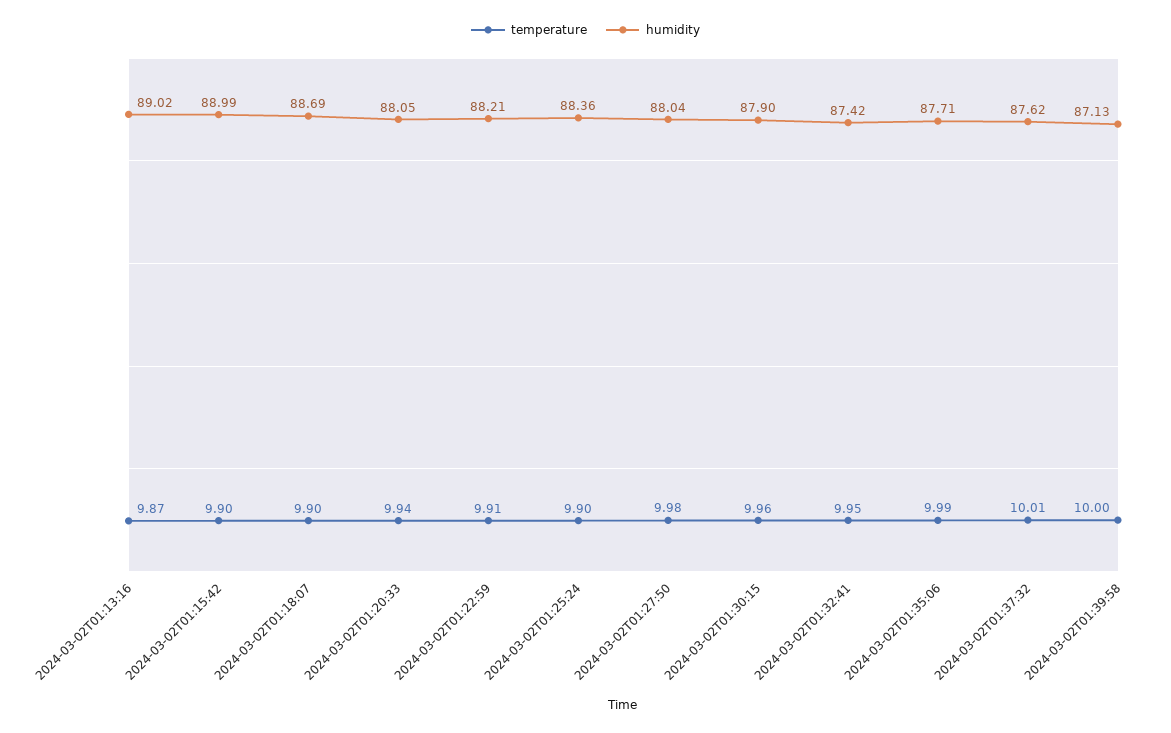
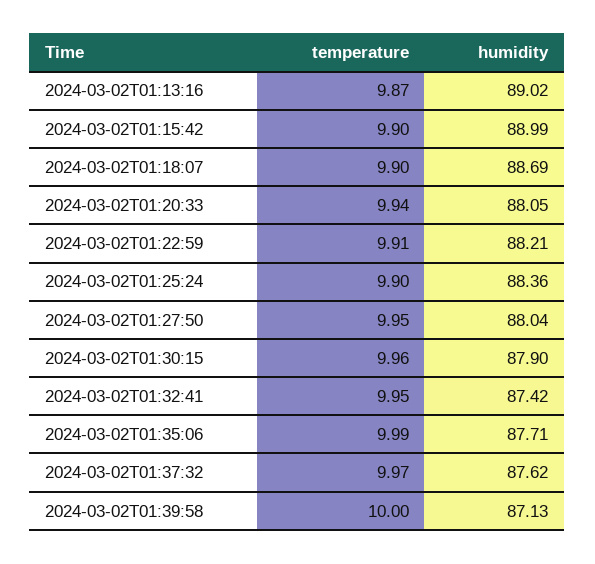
temperature, 2024-03-02T01:27:50: 9.98 -> 9.95
temperature, 2024-03-02T01:37:32: 10.01 -> 9.97

